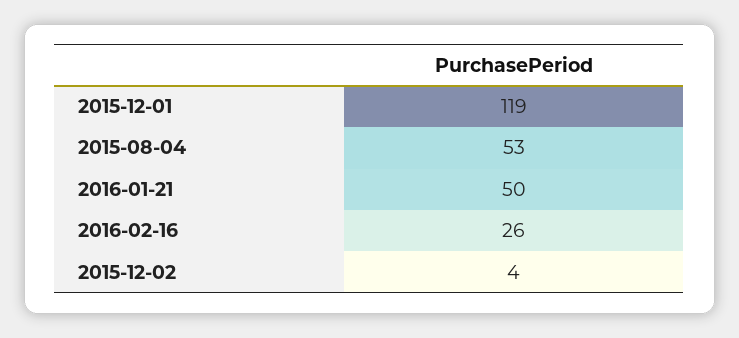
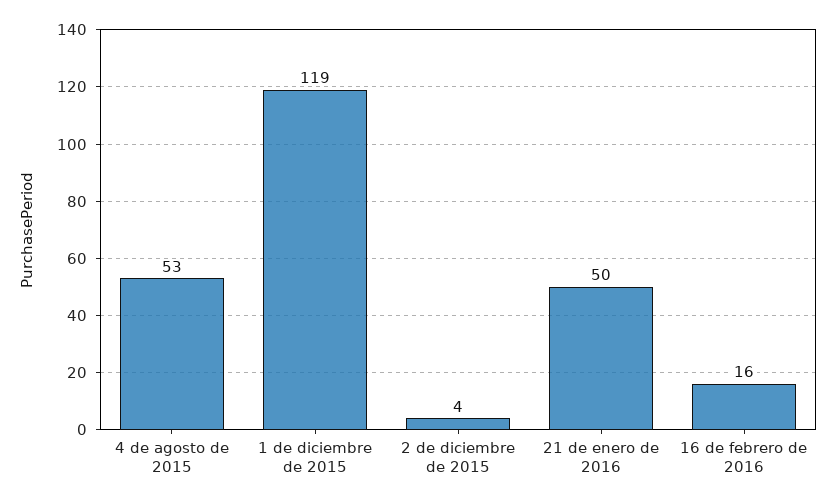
2016-02-16: 26 -> 16

